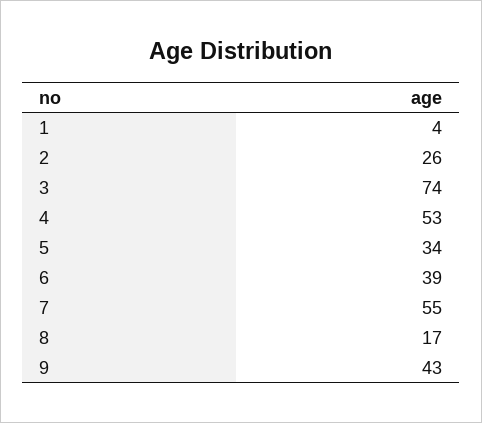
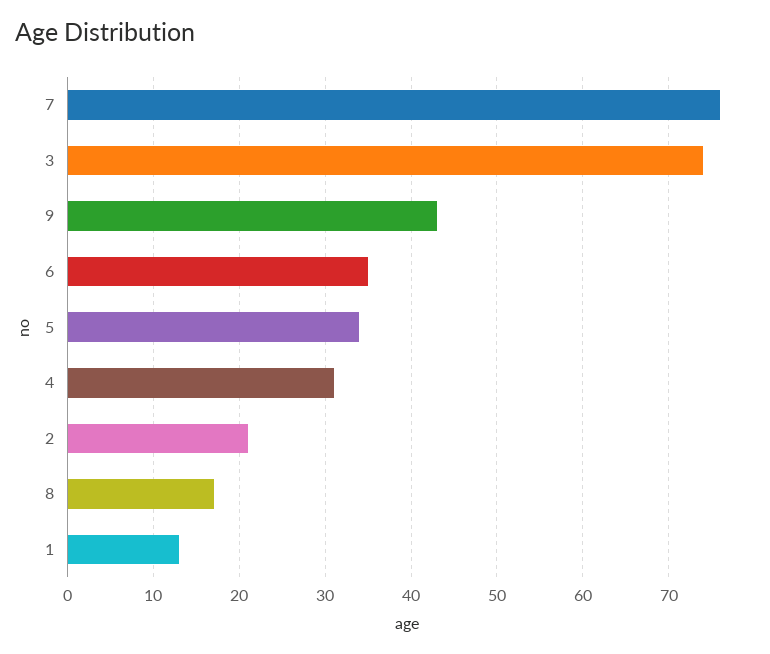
1: 4 -> 13
2: 26 -> 21
4: 53 -> 31
6: 39 -> 35
7: 55 -> 76

